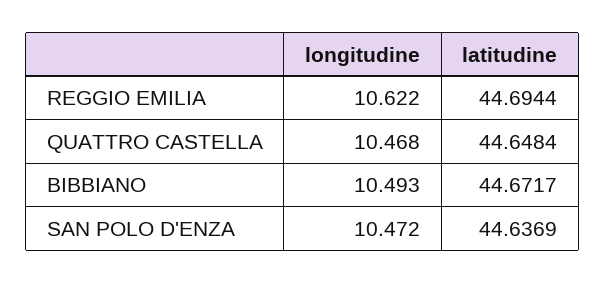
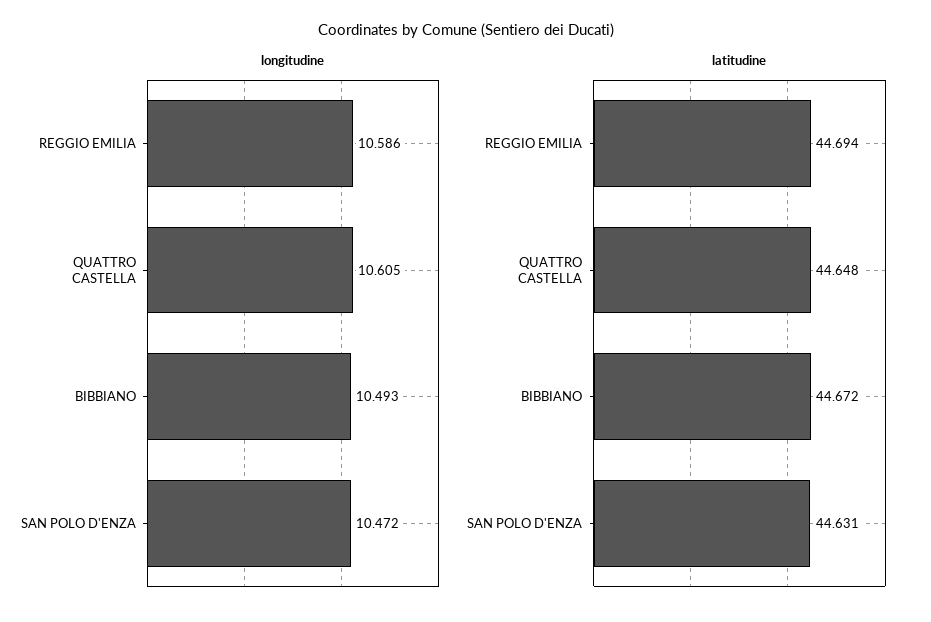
longitudine, REGGIO EMILIA: 10.622 -> 10.586
longitudine, QUATTRO CASTELLA: 10.468 -> 10.605
latitudine, SAN POLO D'ENZA: 44.6369 -> 44.631

